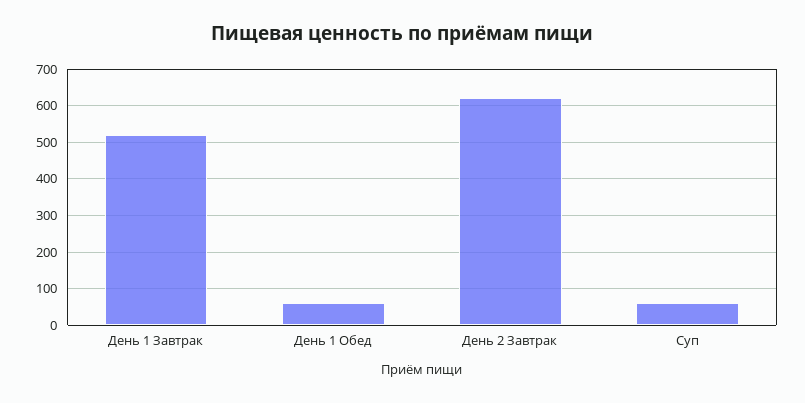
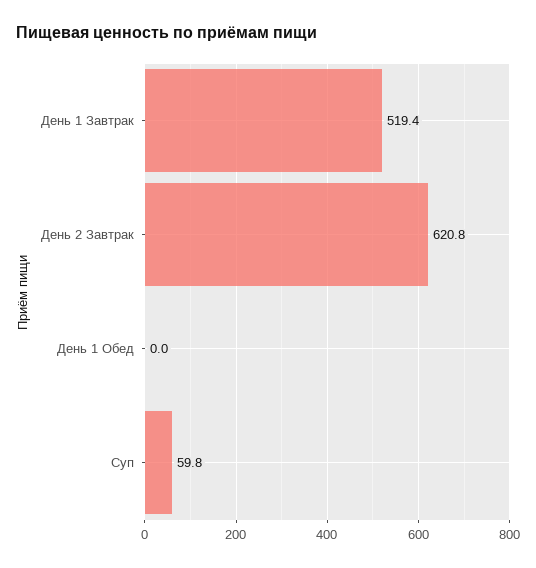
День 1 Обед: 60 -> 0

